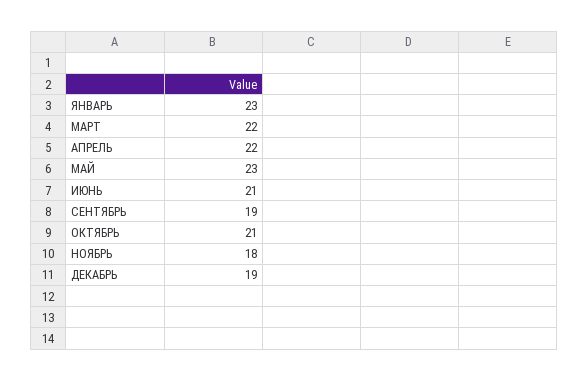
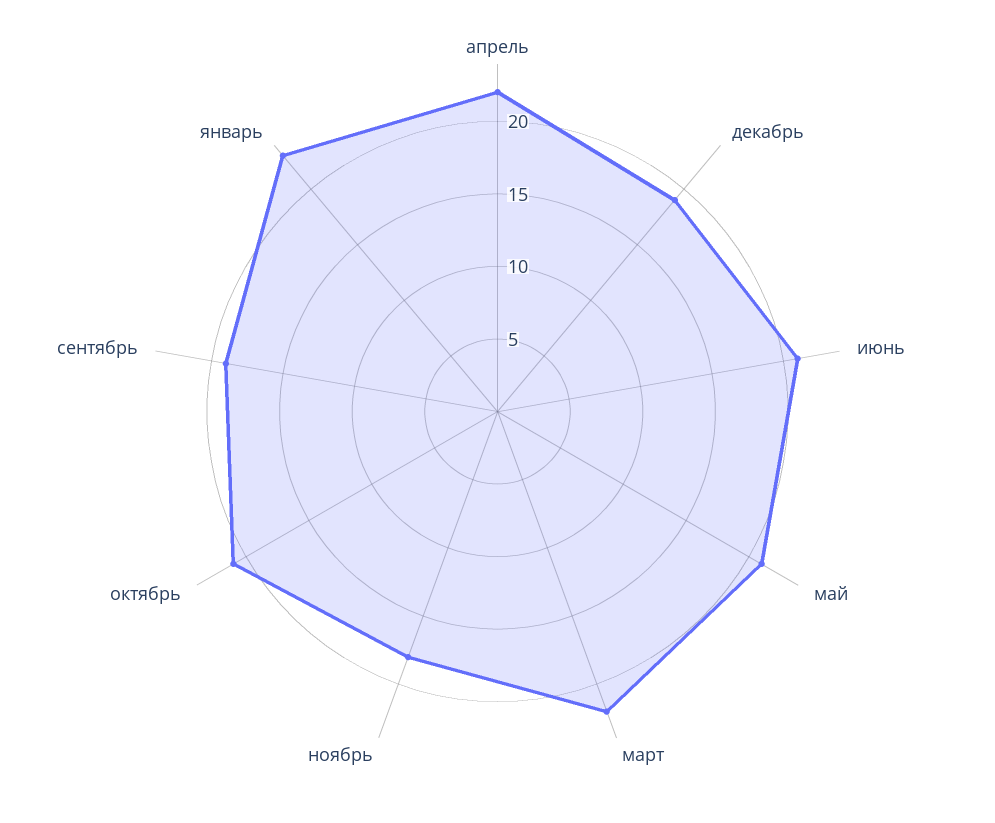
МАЙ: 23 -> 21

